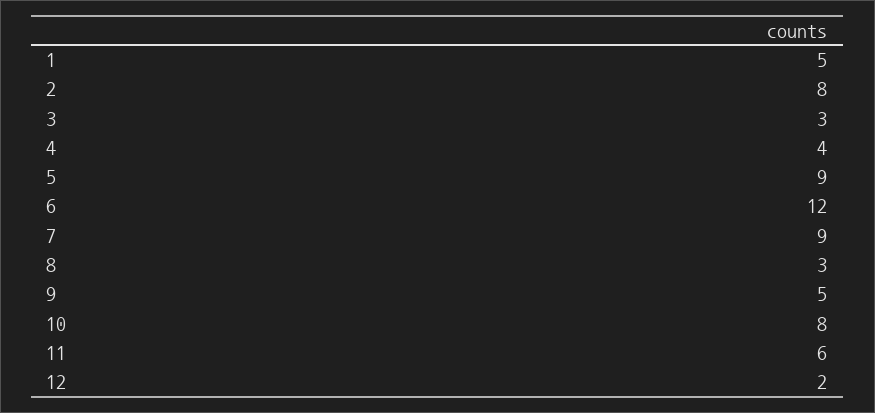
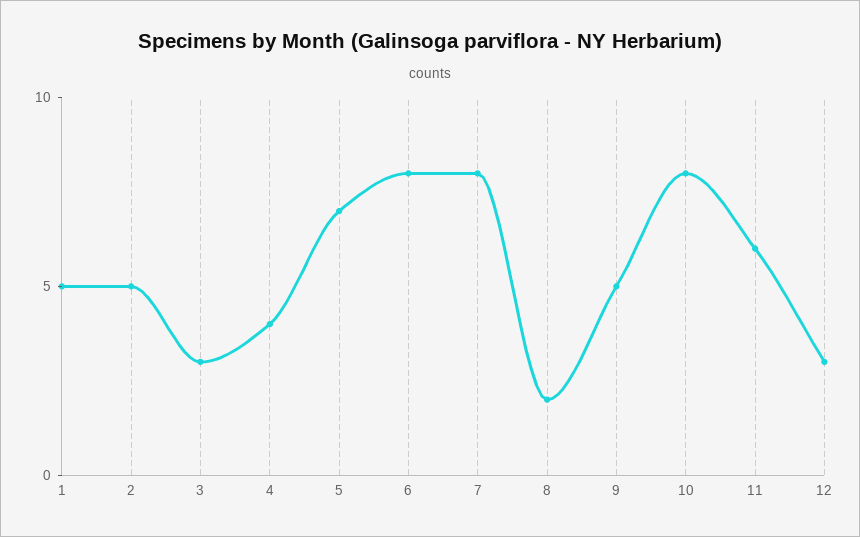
2: 8 -> 5
5: 9 -> 7
6: 12 -> 8
7: 9 -> 8
8: 3 -> 2
12: 2 -> 3

